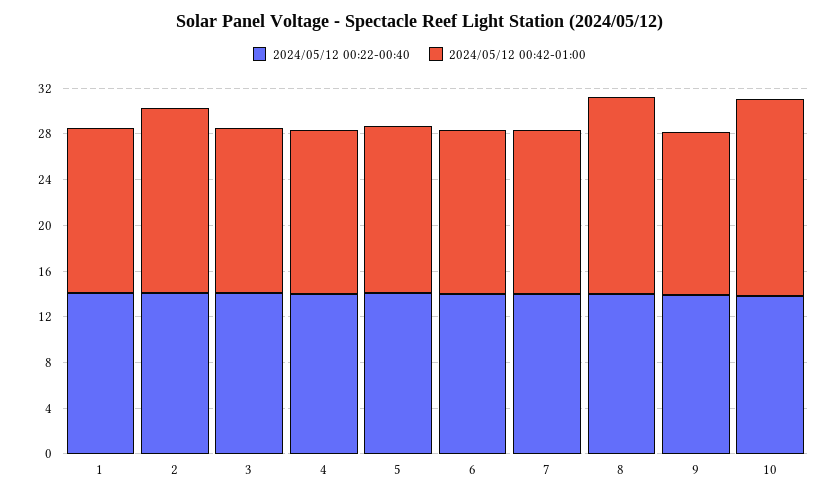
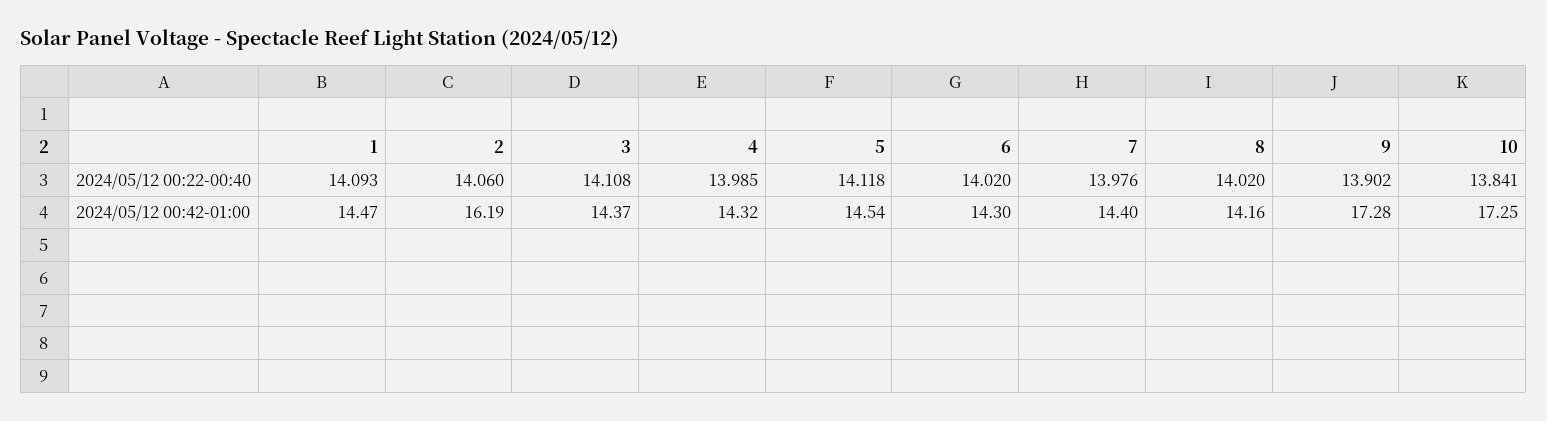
2024/05/12 00:42-01:00, 8: 17 -> 14.16
2024/05/12 00:42-01:00, 9: 14 -> 17.28

